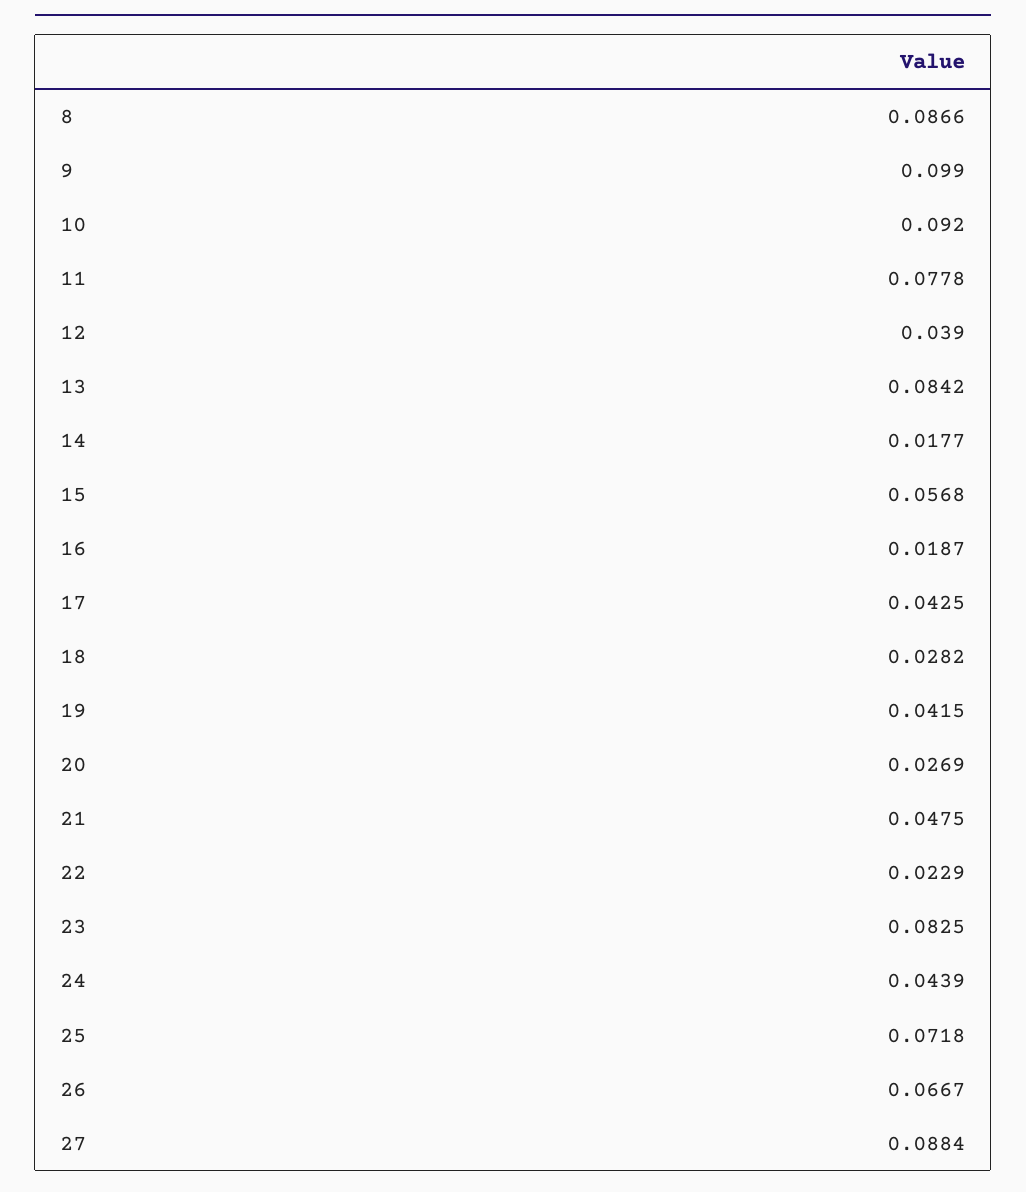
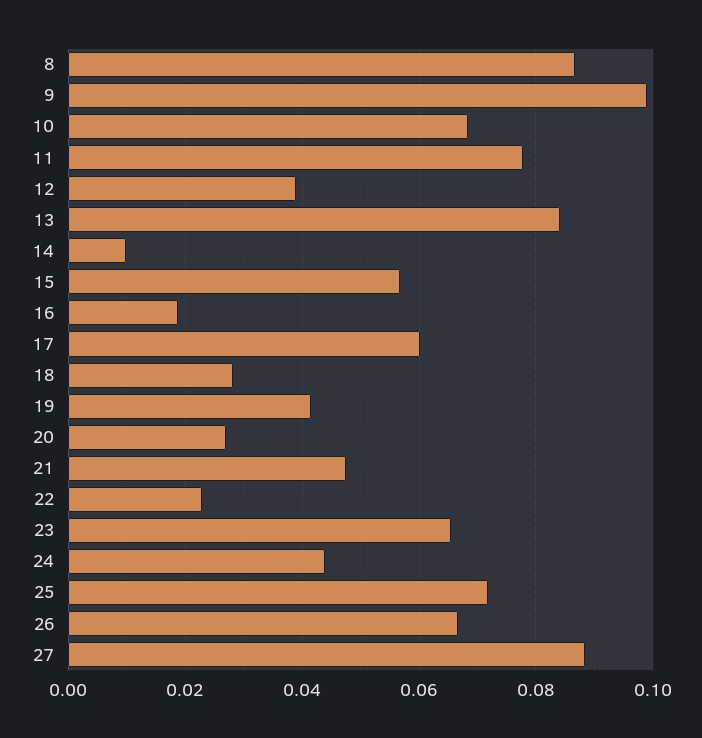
10: 0.092 -> 0.068
14: 0.0177 -> 0.01
17: 0.0425 -> 0.06
23: 0.0825 -> 0.066

